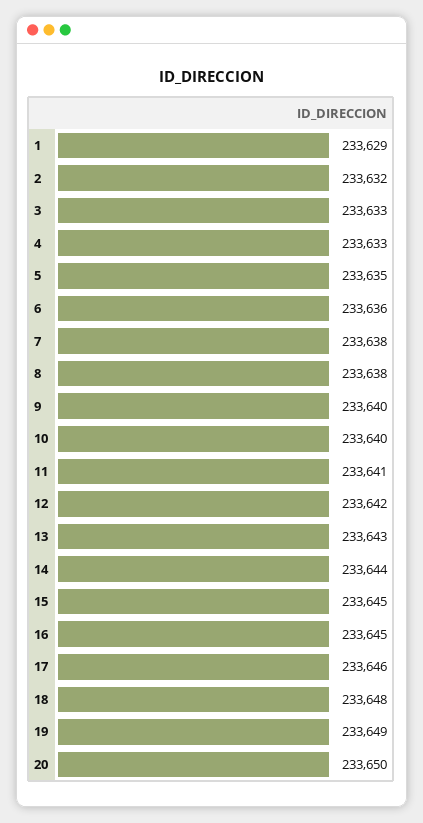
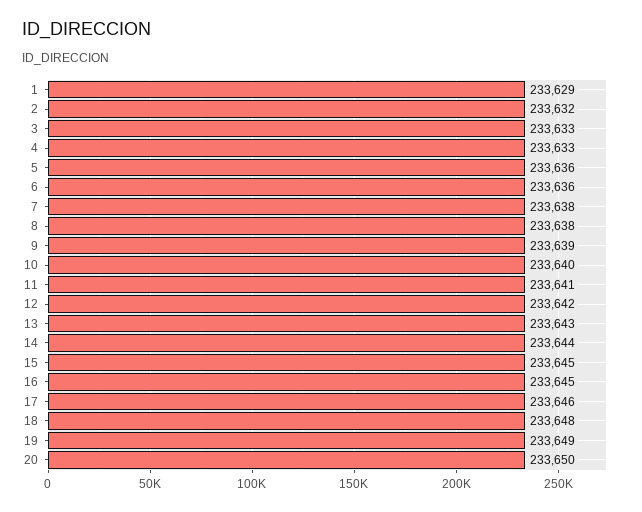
5: 233635 -> 233636
9: 233640 -> 233639

